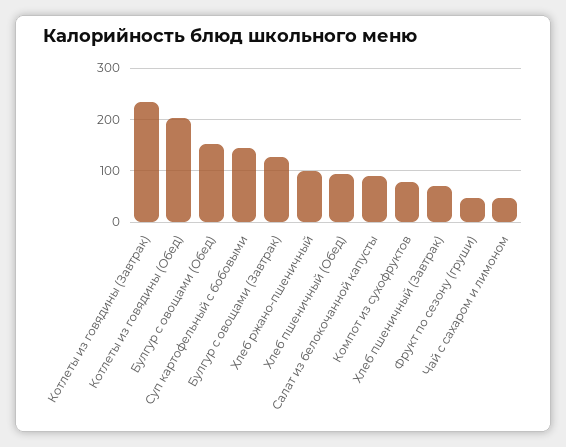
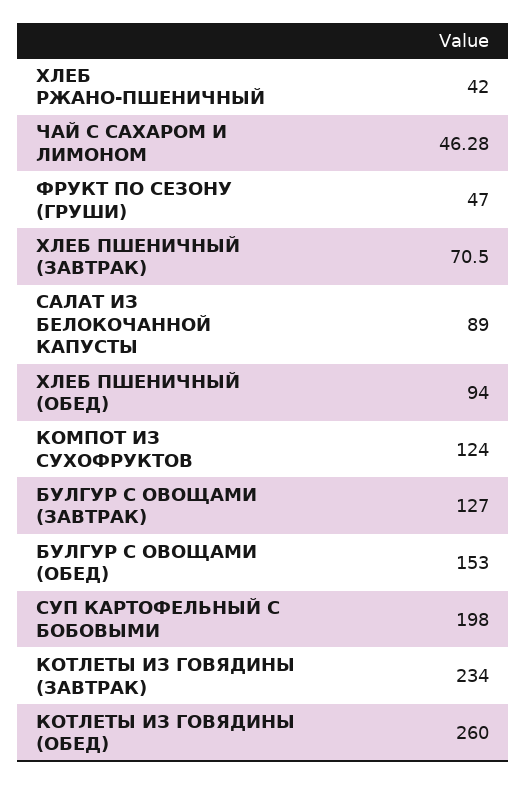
Котлеты из говядины (Обед): 200 -> 260
Суп картофельный с бобовыми: 140 -> 198
Хлеб ржано-пшеничный: 100 -> 42
Компот из сухофруктов: 80 -> 124

